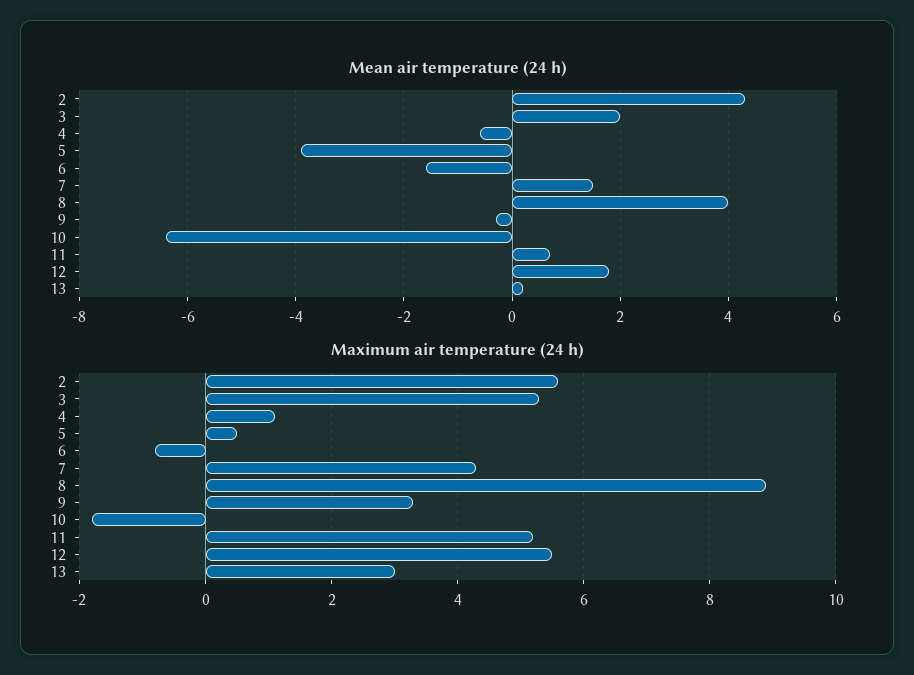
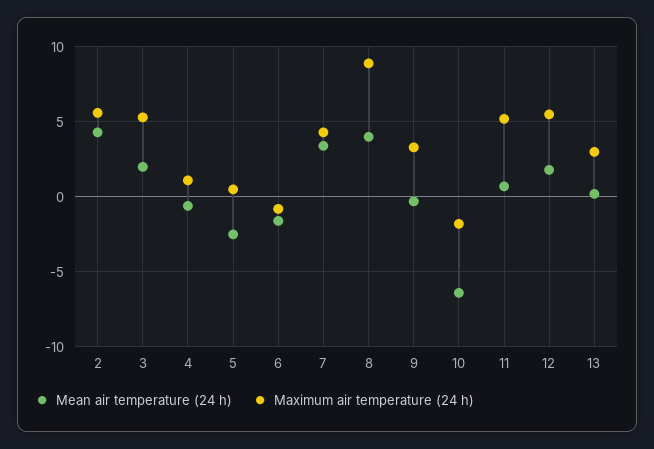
Mean air temperature (24 h), 5: -4 -> -2.5
Mean air temperature (24 h), 7: 1.5 -> 3.5

